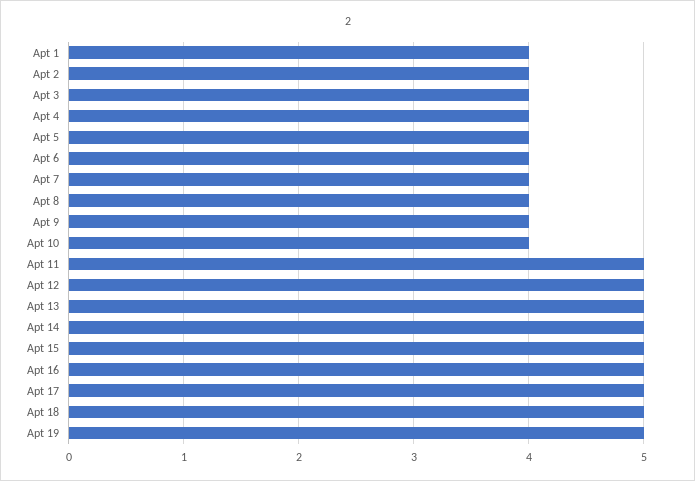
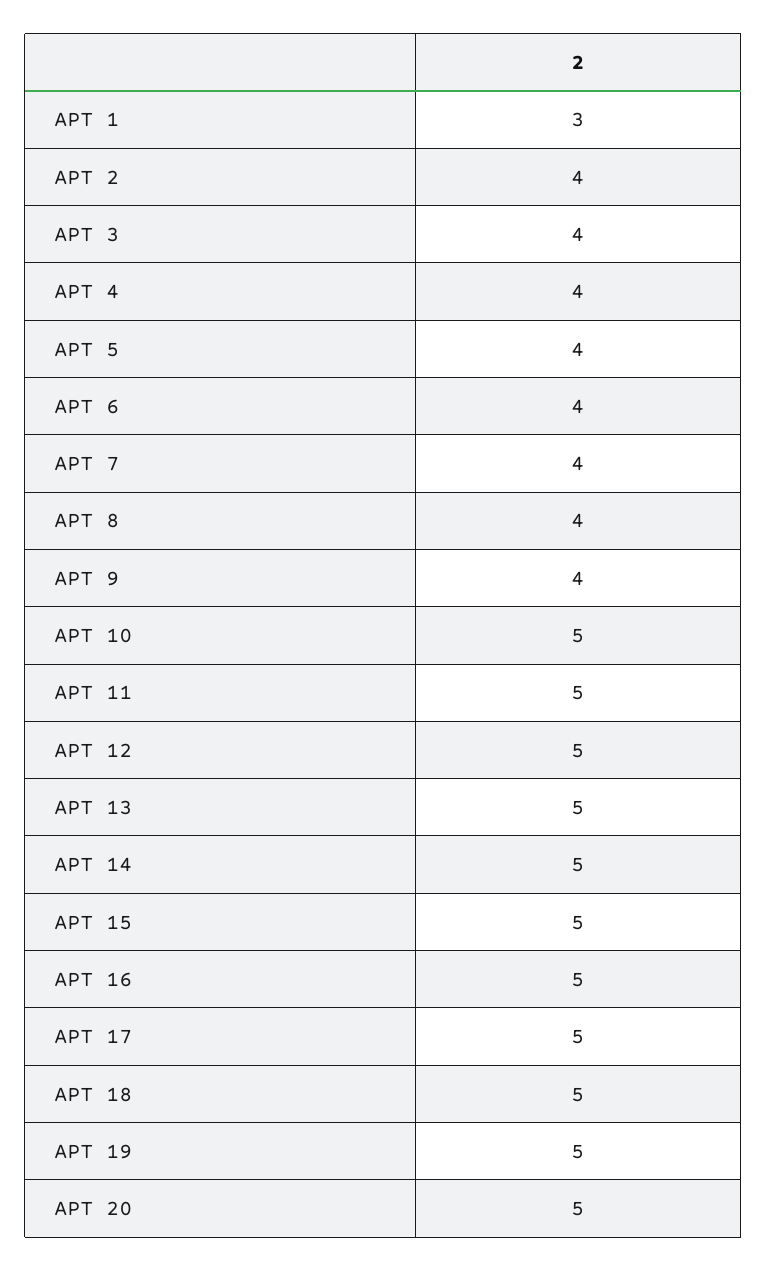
Apt 1: 4 -> 3
Apt 10: 4 -> 5
APT 20: none -> 5

